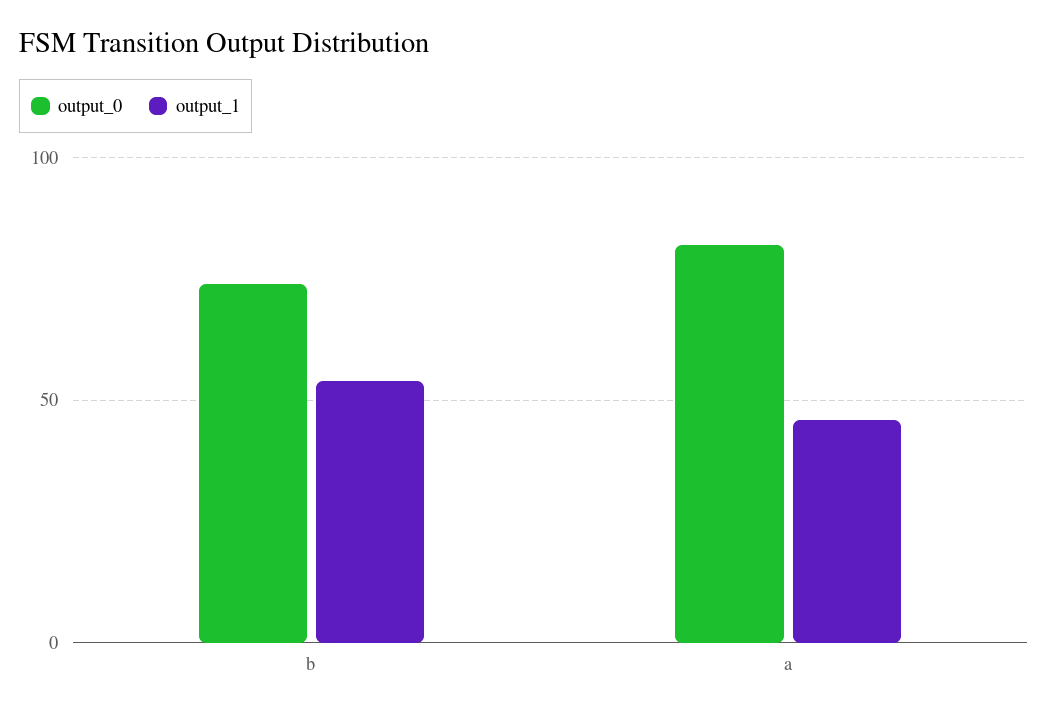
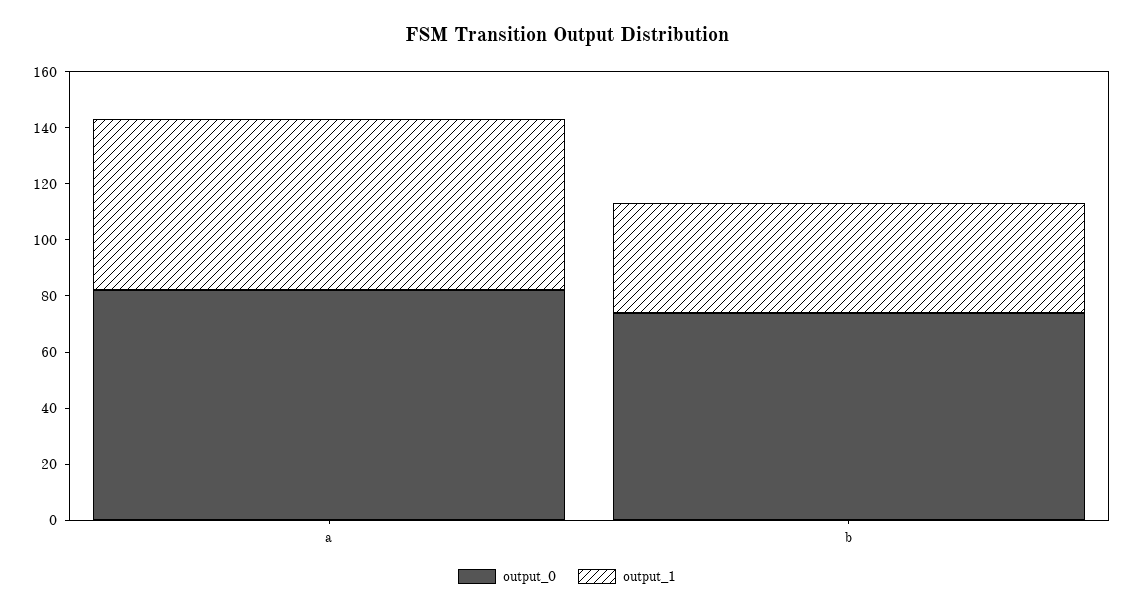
output_1, b: 55 -> 40
output_1, a: 45 -> 60

